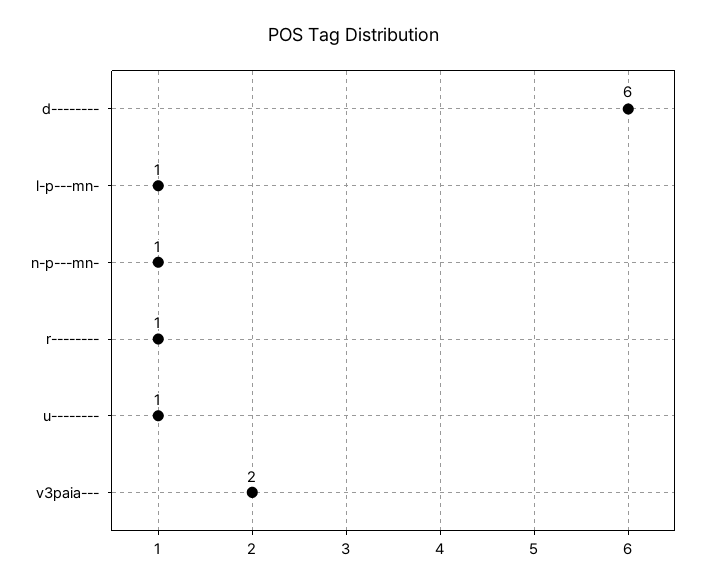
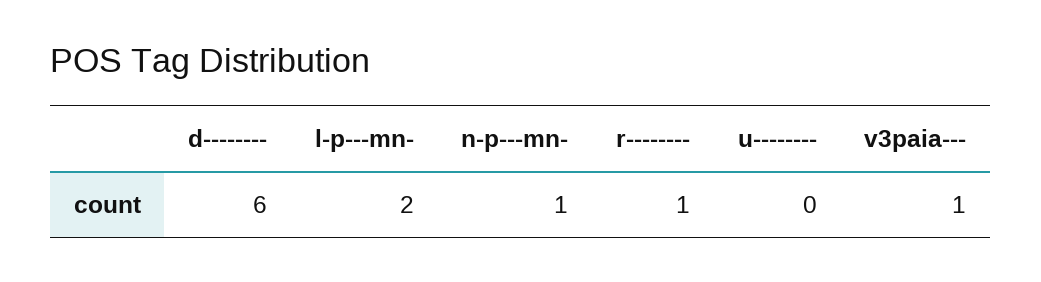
l-p---mn-: 1 -> 2
u--------: 1 -> 0
v3paia---: 2 -> 1

